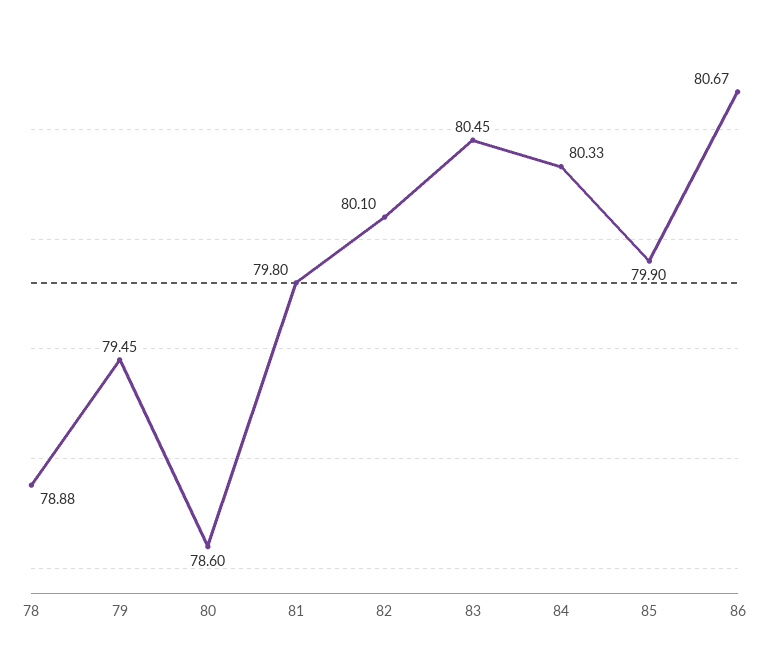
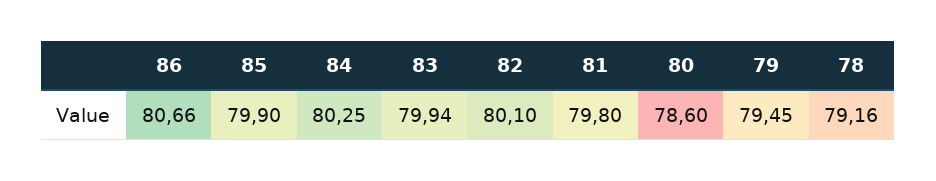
78: 78.88 -> 79.16
83: 80.45 -> 79.94
84: 80.33 -> 80.25
86: 80.67 -> 80.66

